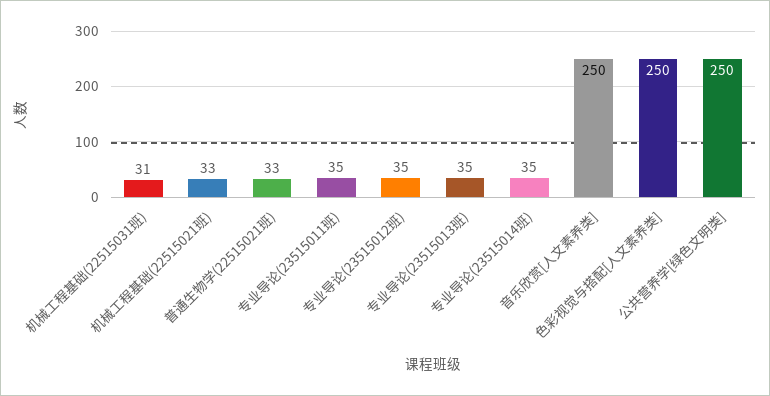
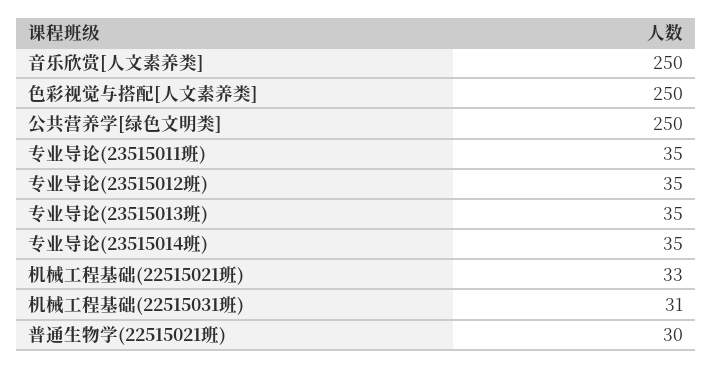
普通生物学(22515021班): 33 -> 30

